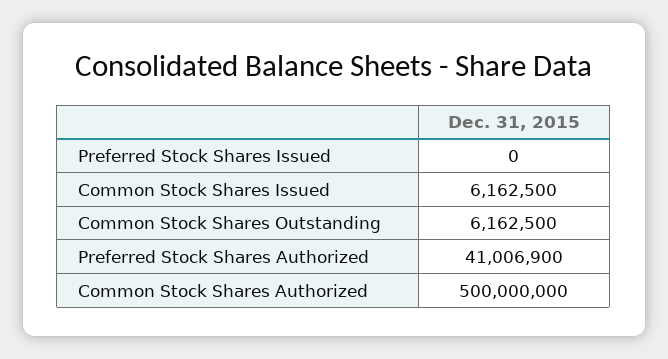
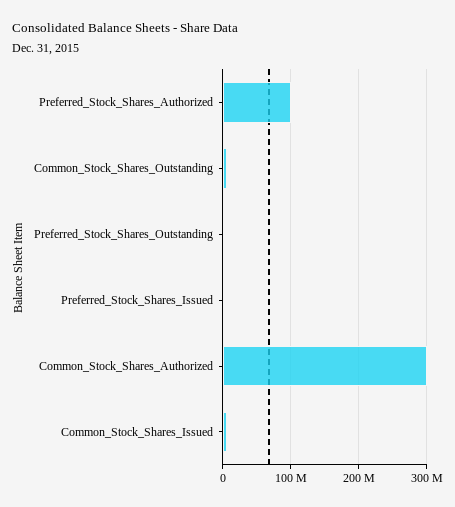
Preferred Stock Shares Authorized: 41006900 -> 100000000
Common Stock Shares Authorized: 500000000 -> 300000000
Preferred_Stock_Shares_Outstanding: none -> 0

